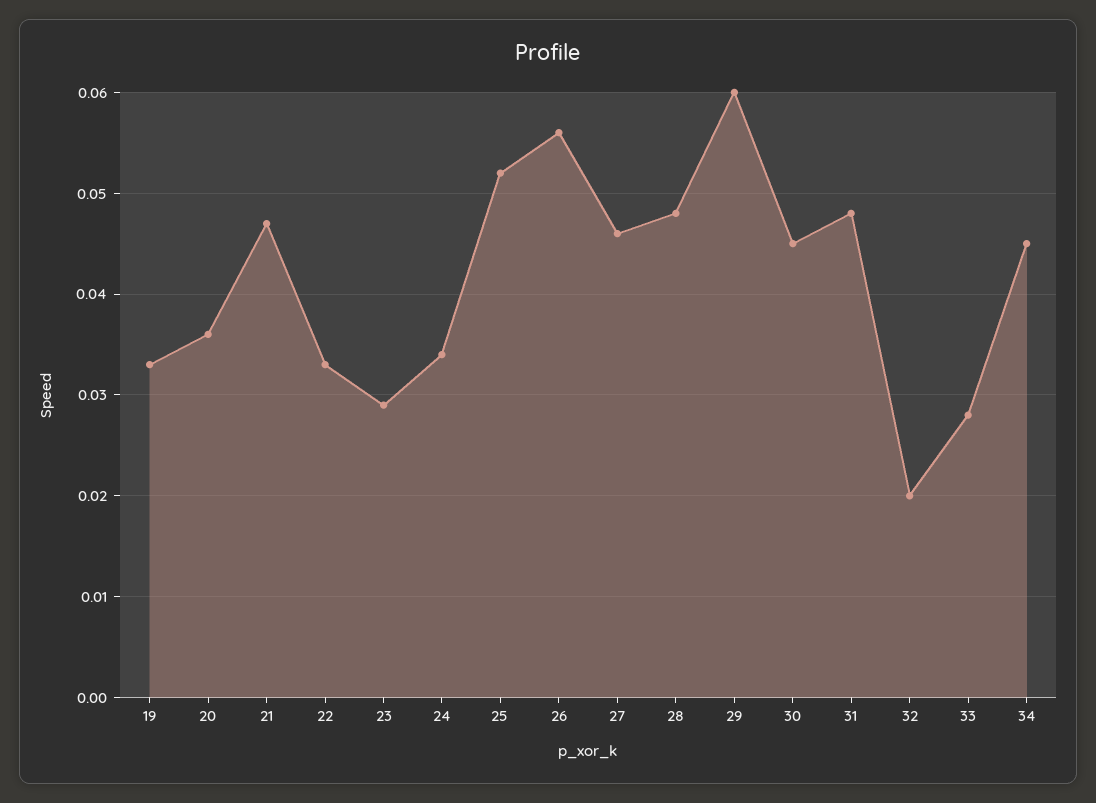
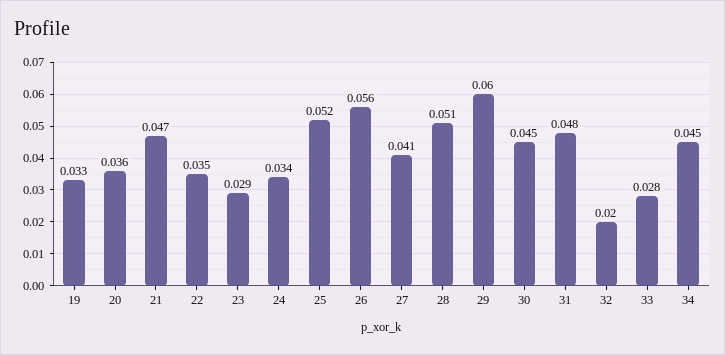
22: 0.033 -> 0.035
27: 0.046 -> 0.041
28: 0.048 -> 0.051

